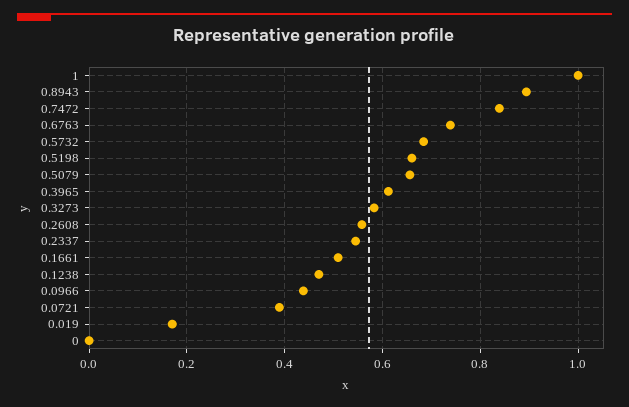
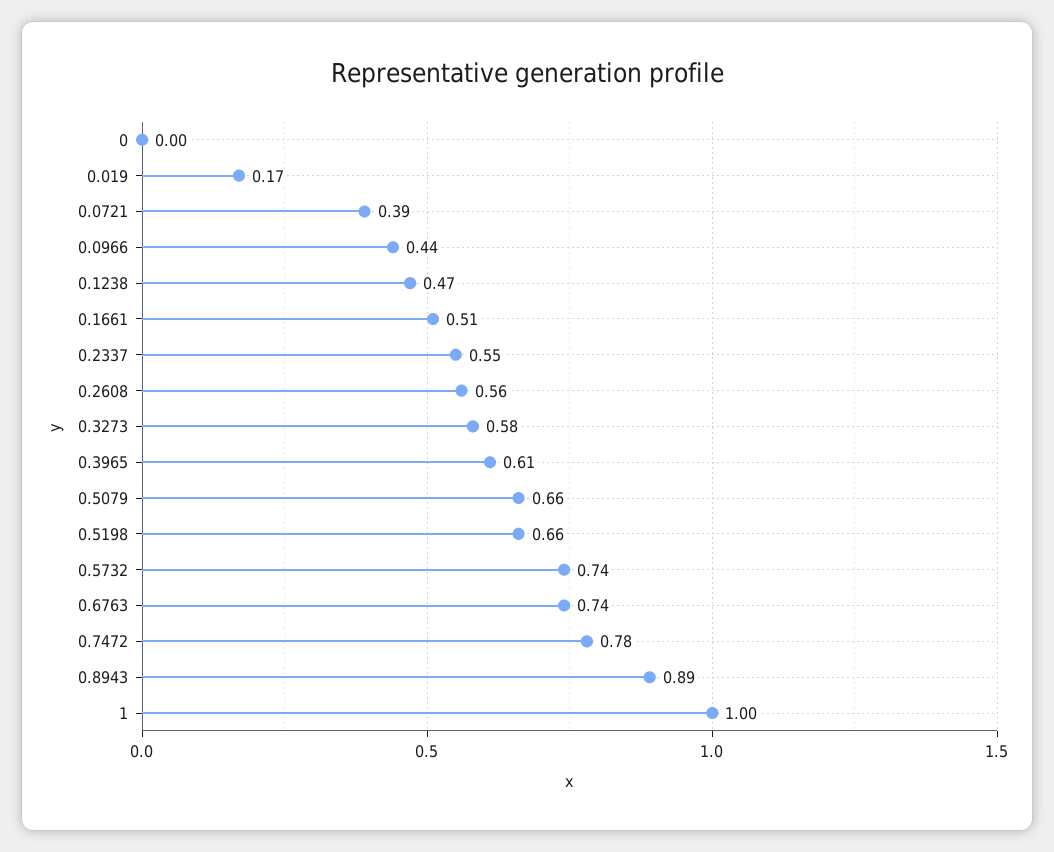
0.7472: 0.84 -> 0.78
0.5732: 0.68 -> 0.74

